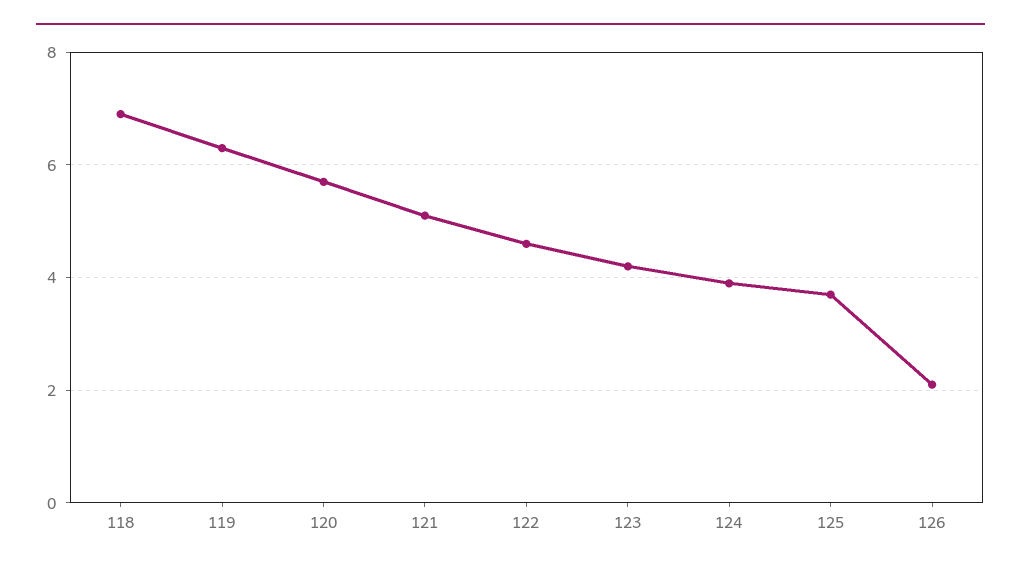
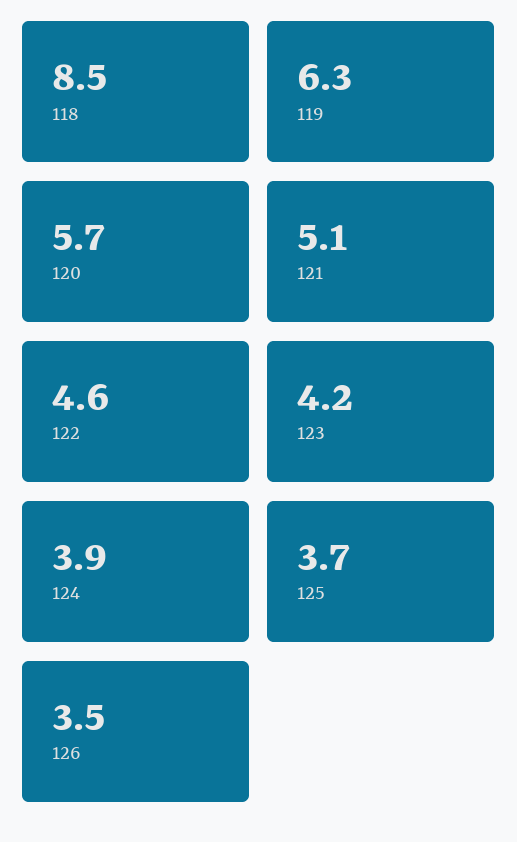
118: 7 -> 8.5
126: 2 -> 3.5

